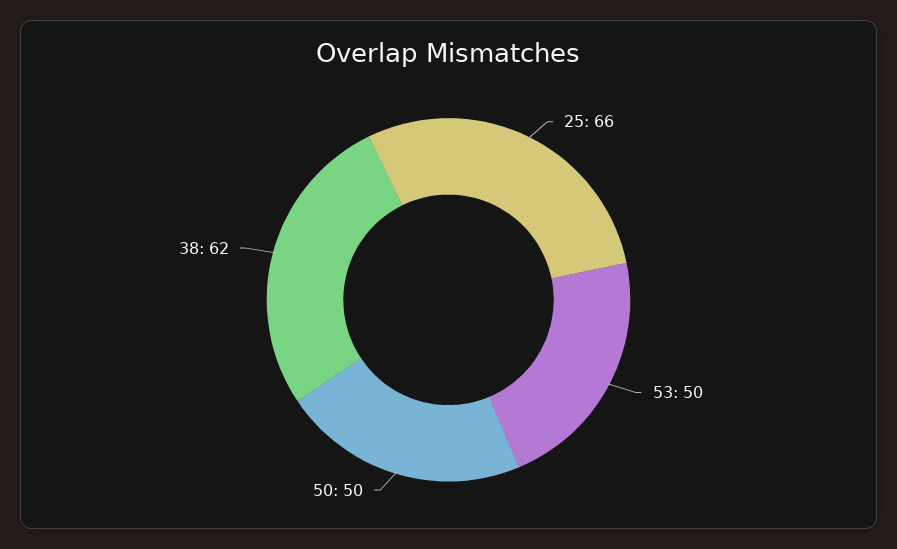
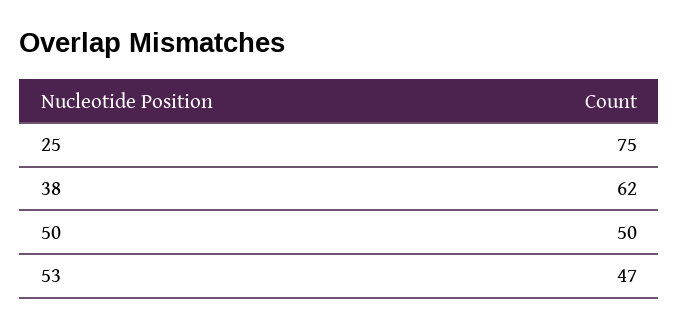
25: 66 -> 75
53: 50 -> 47

